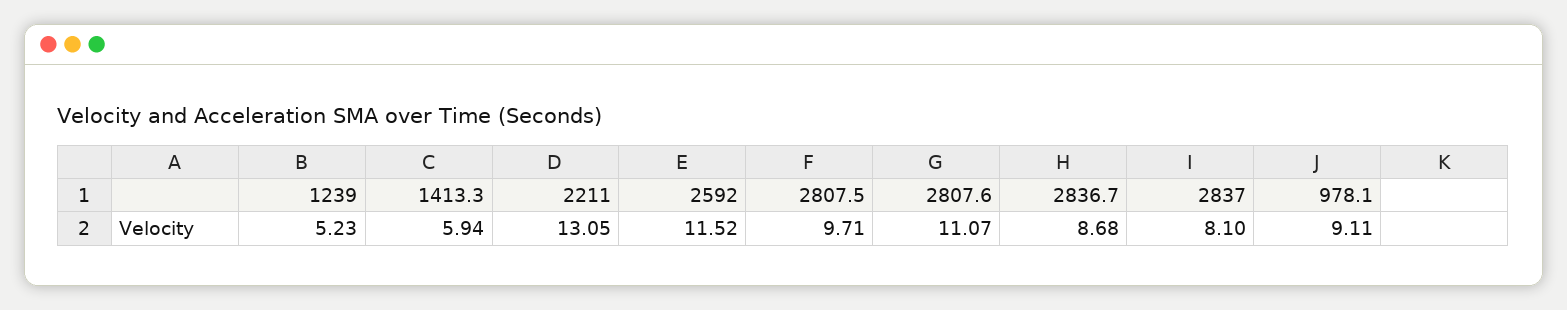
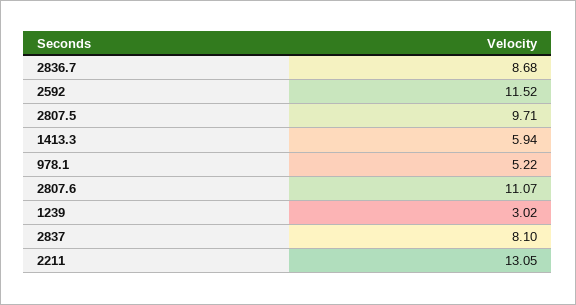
1239: 5.23 -> 3.02
978.1: 9.11 -> 5.22

